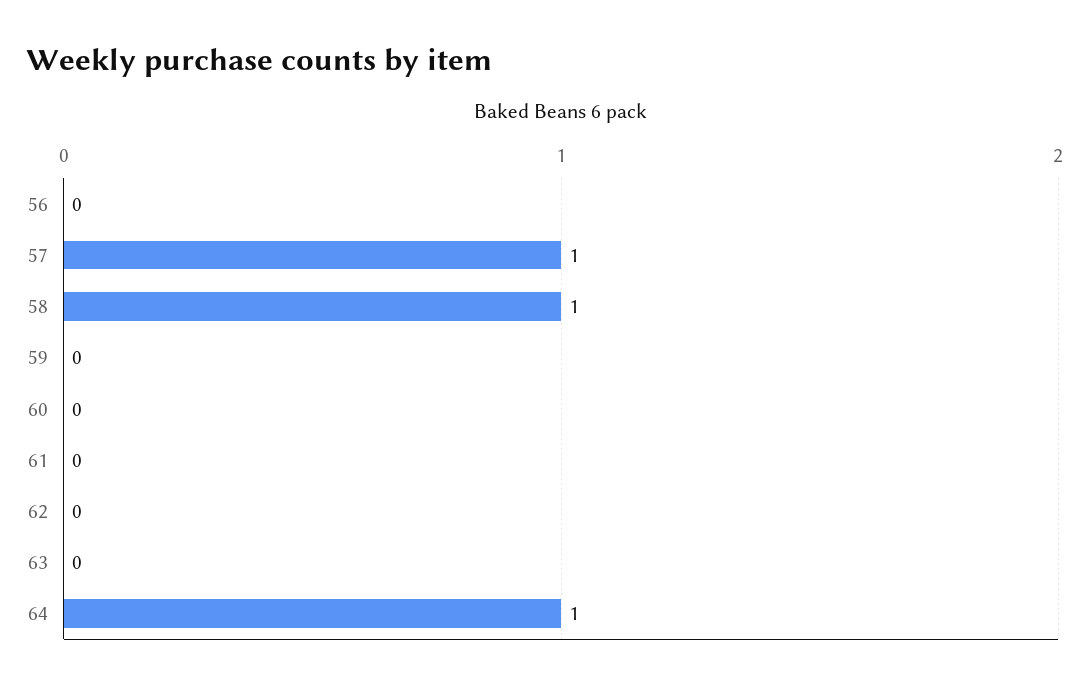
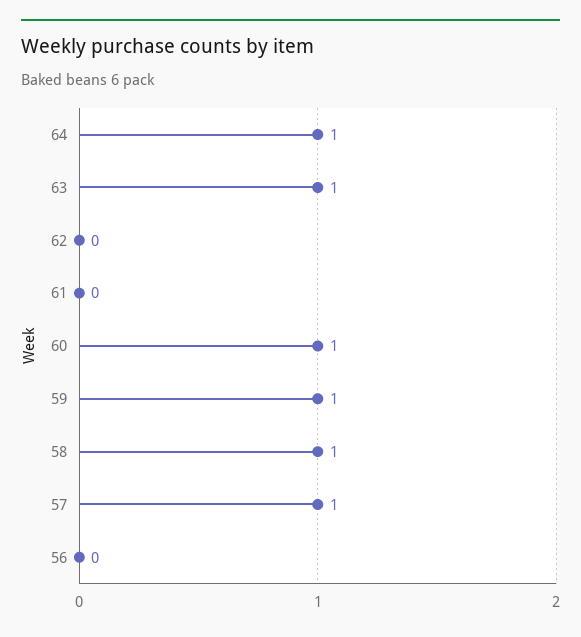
59: 0 -> 1
60: 0 -> 1
63: 0 -> 1

